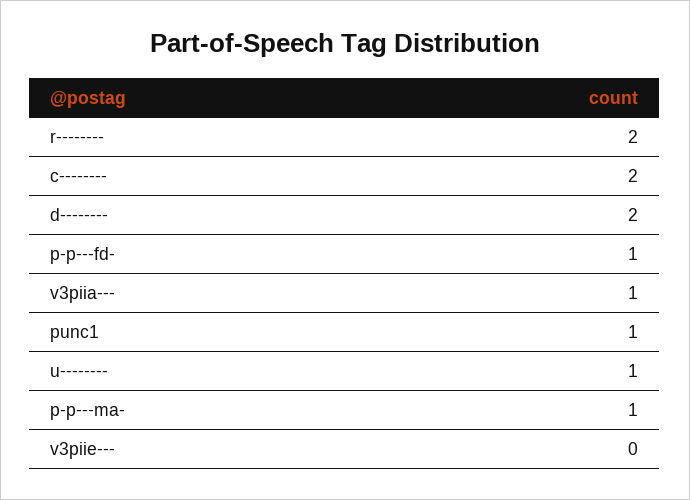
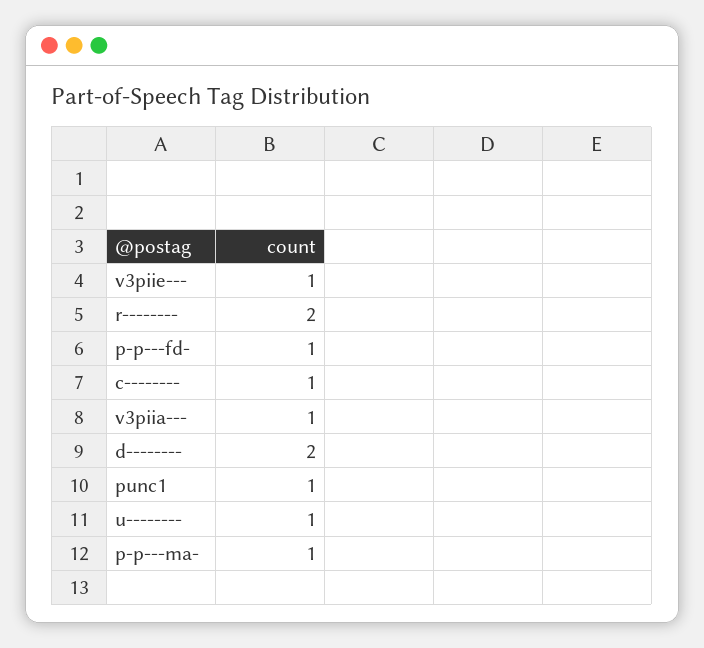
c--------: 2 -> 1
v3piie---: 0 -> 1

